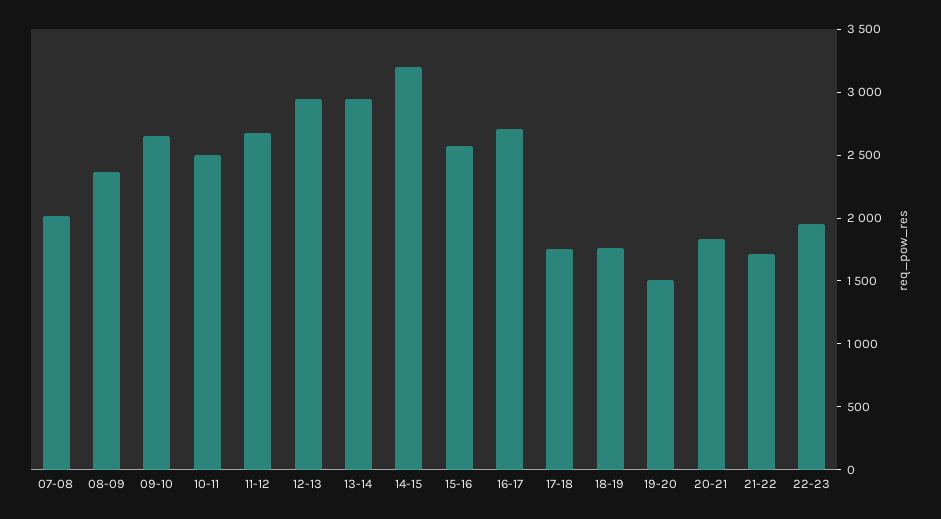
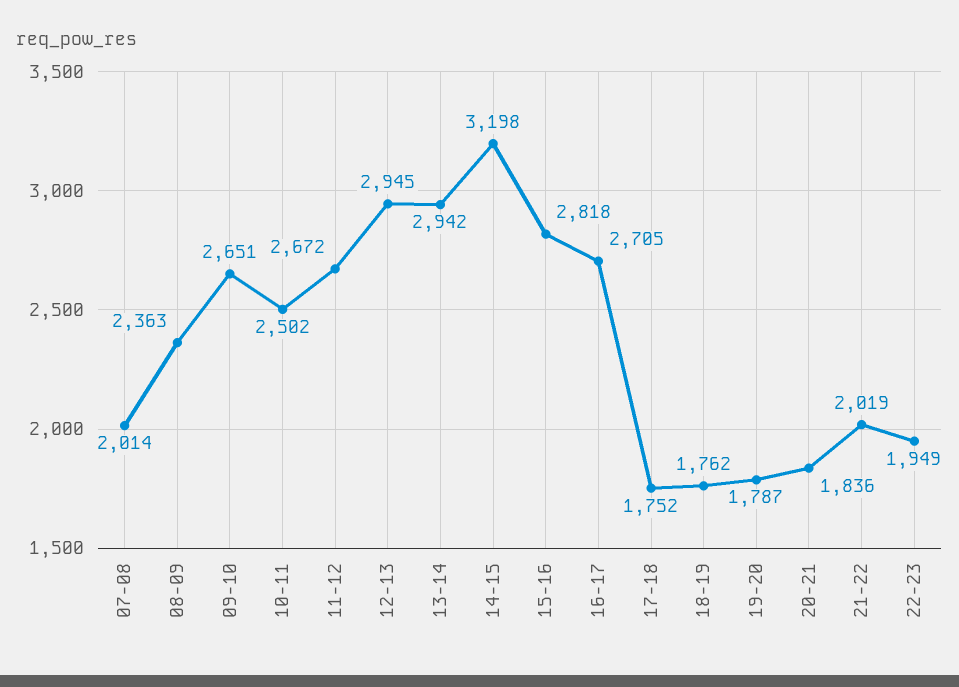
15-16: 2600 -> 2818
19-20: 1500 -> 1787
21-22: 1700 -> 2019

